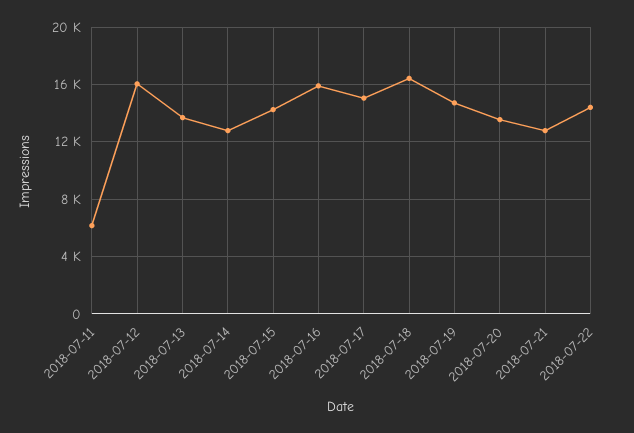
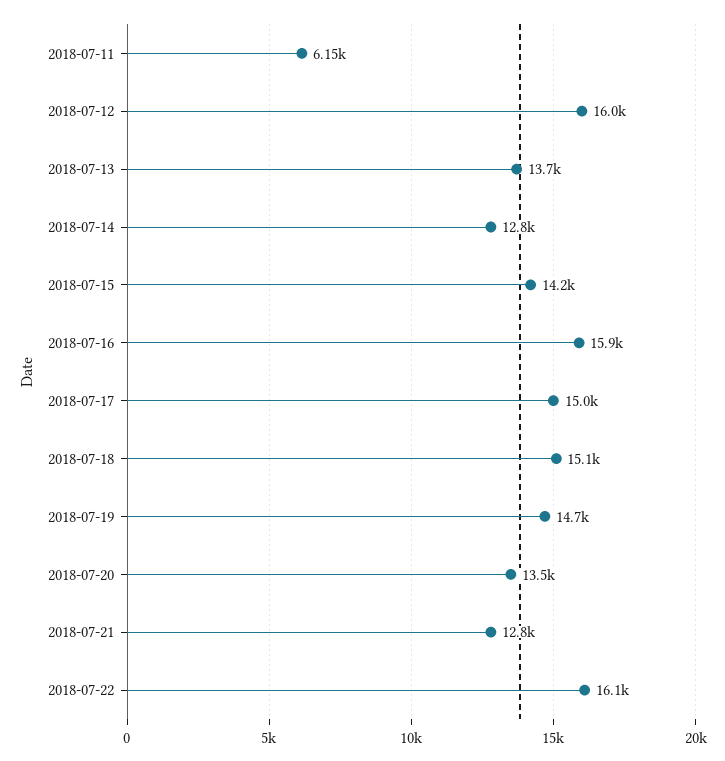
2018-07-18: 16500 -> 15100
2018-07-22: 14500 -> 16100

